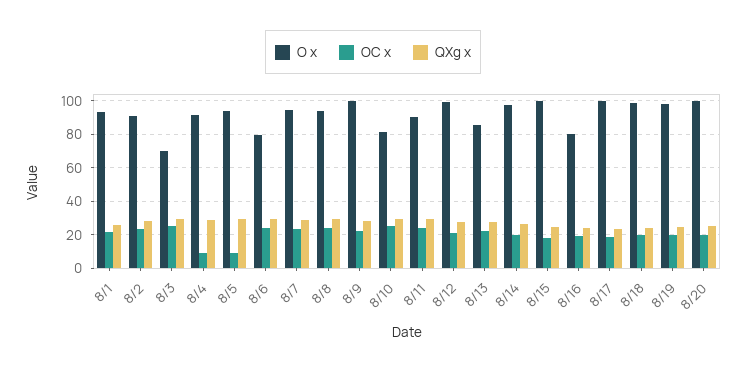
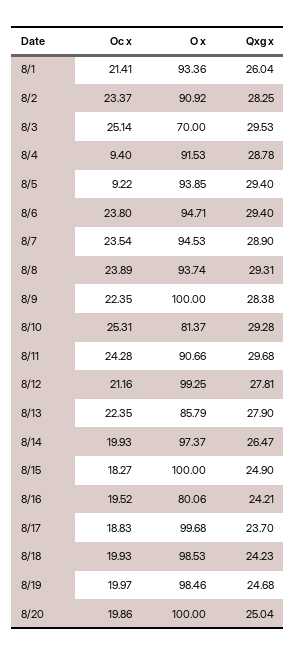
O x, 8/6: 80 -> 94.71

